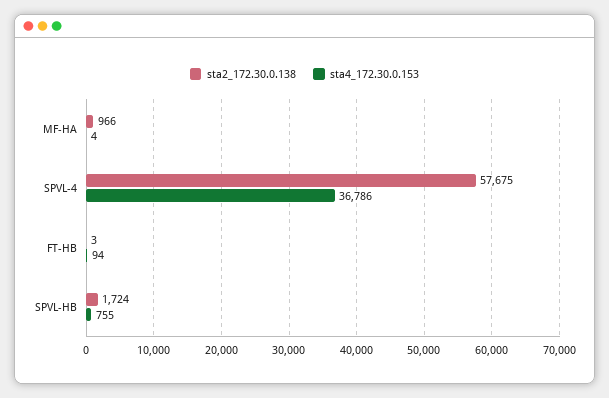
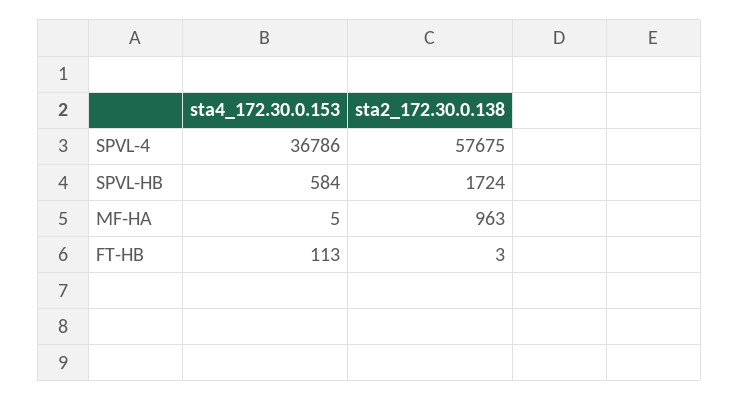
sta2_172.30.0.138, MF-HA: 966 -> 963
sta4_172.30.0.153, MF-HA: 4 -> 5
sta4_172.30.0.153, FT-HB: 94 -> 113
sta4_172.30.0.153, SPVL-HB: 755 -> 584

